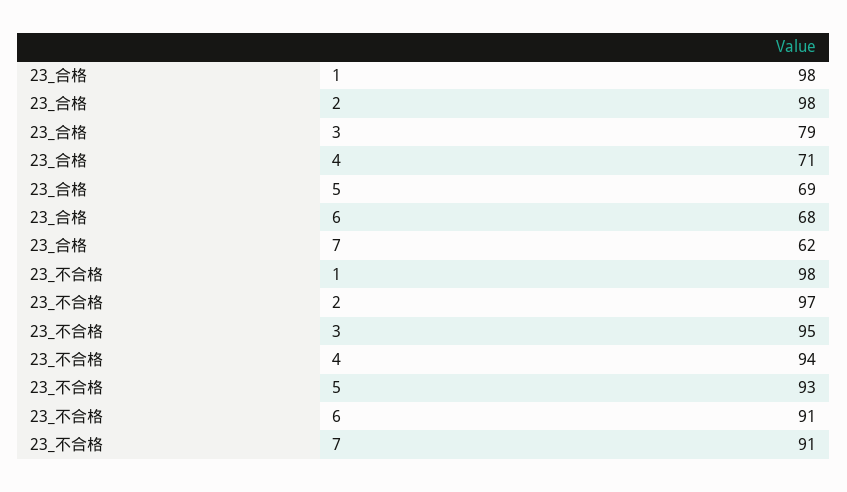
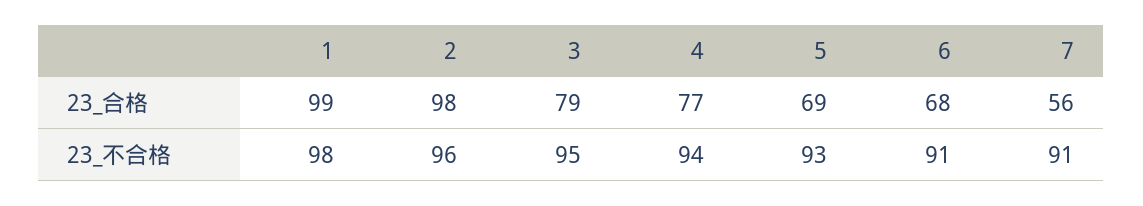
23_合格, 1: 98 -> 99
23_合格, 4: 71 -> 77
23_合格, 7: 62 -> 56
23_不合格, 2: 97 -> 96

